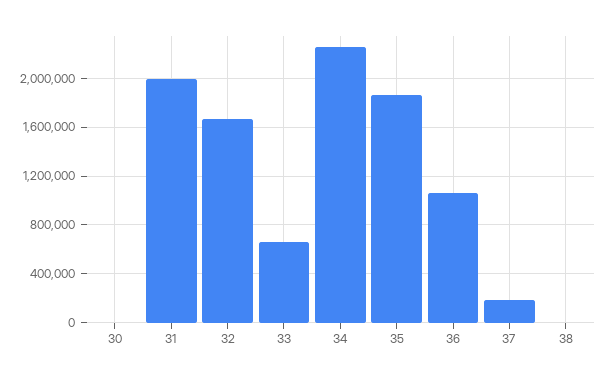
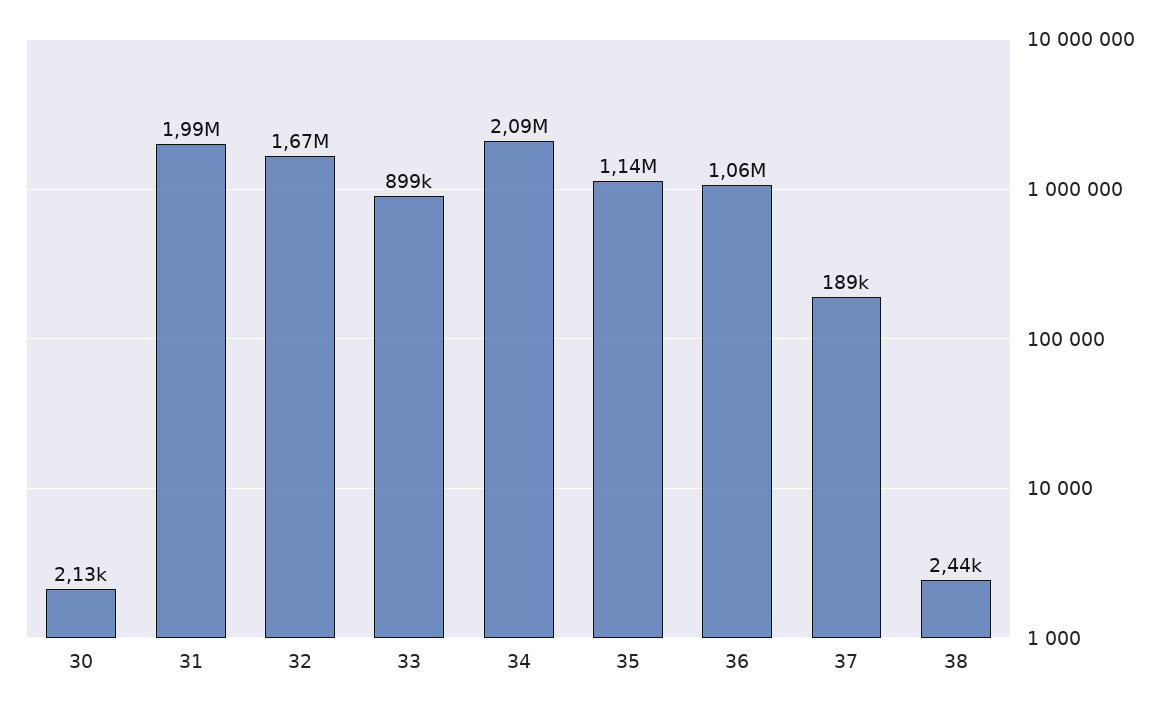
33: 650000 -> 899000
34: 2250000 -> 2090000
35: 1850000 -> 1140000

